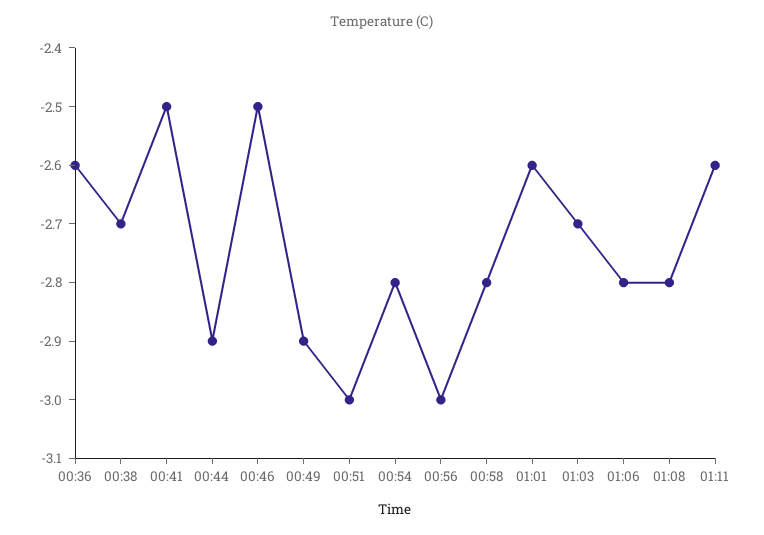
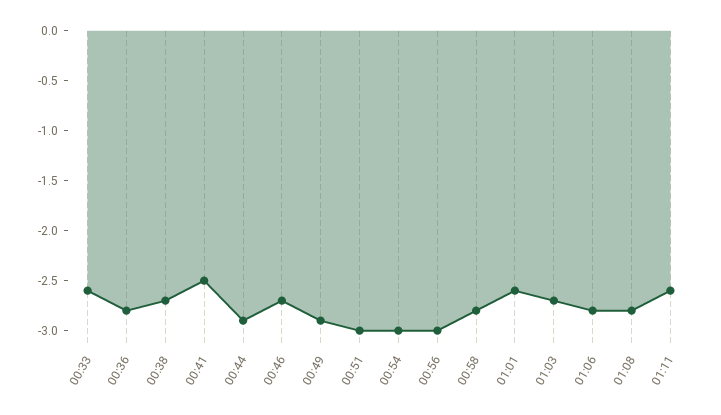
00:36: -2.6 -> -2.8
00:46: -2.5 -> -2.7
00:54: -2.8 -> -3
00:33: none -> -2.6

